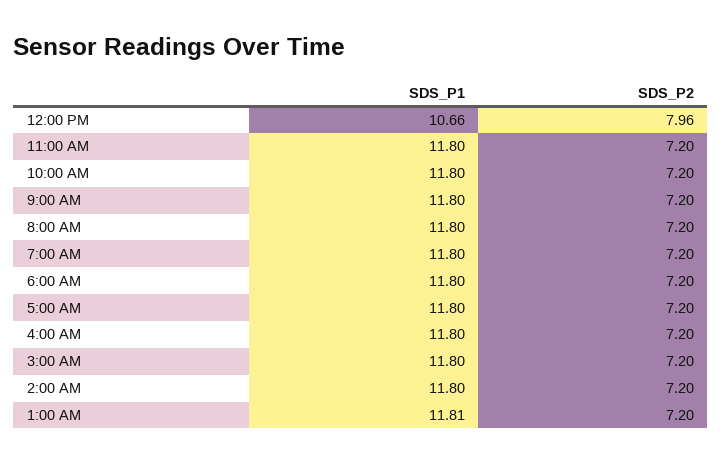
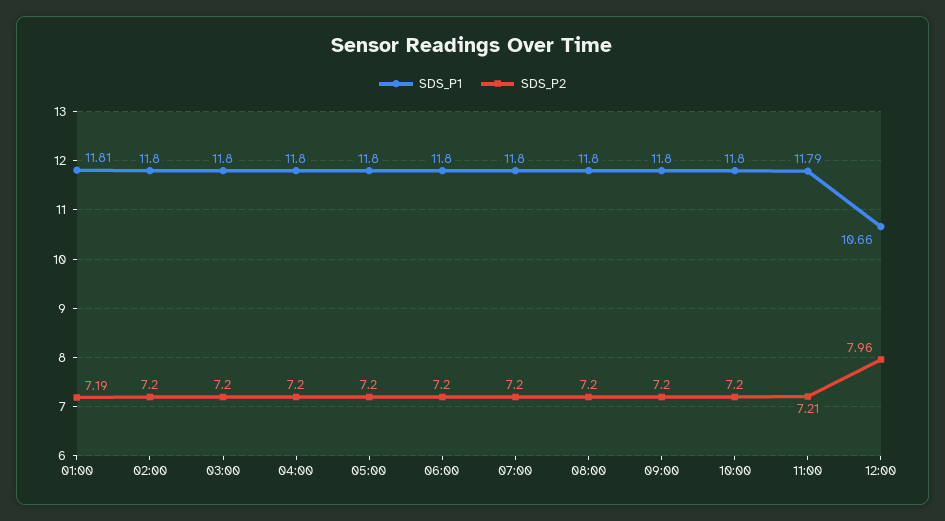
SDS_P1, 11:00 AM: 11.8 -> 11.79
SDS_P2, 11:00 AM: 7.2 -> 7.21
SDS_P2, 1:00 AM: 7.2 -> 7.19

